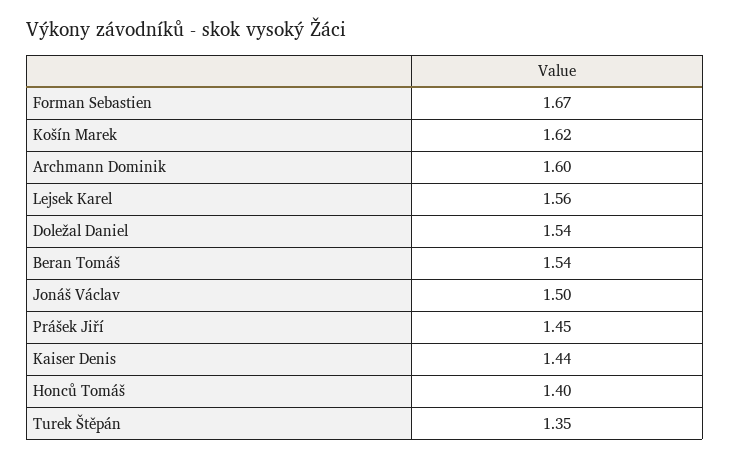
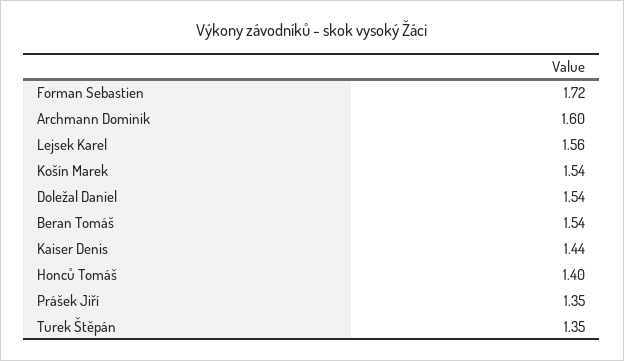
Forman Sebastien: 1.67 -> 1.72
Košín Marek: 1.62 -> 1.54
Jonáš Václav: 1.5 -> none
Prášek Jiří: 1.45 -> 1.35

